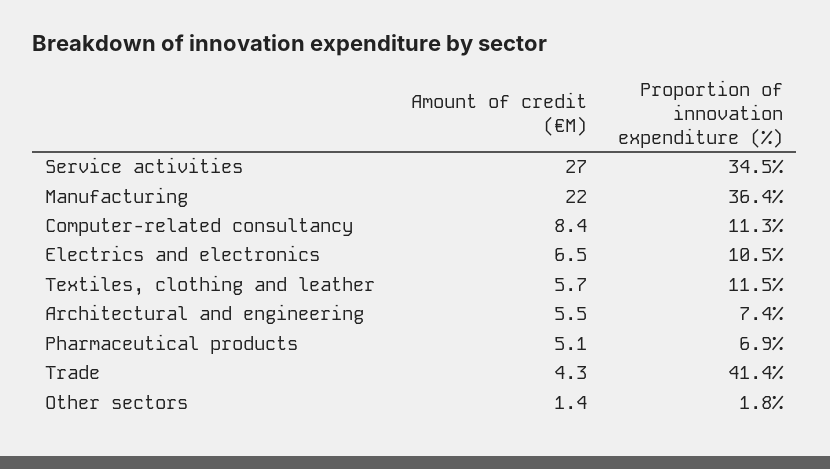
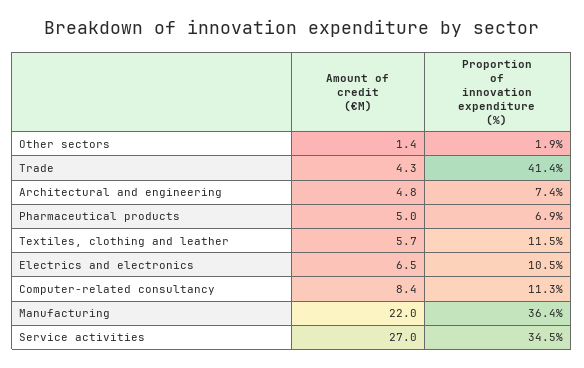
Amount of credit (€M), Architectural and engineering: 5.5 -> 4.8
Amount of credit (€M), Pharmaceutical products: 5.1 -> 5
Proportion of innovation expenditure (%), Other sectors: 1.8 -> 1.9

